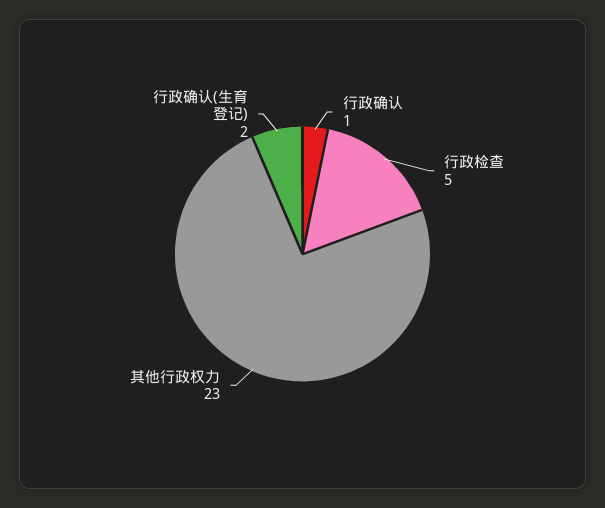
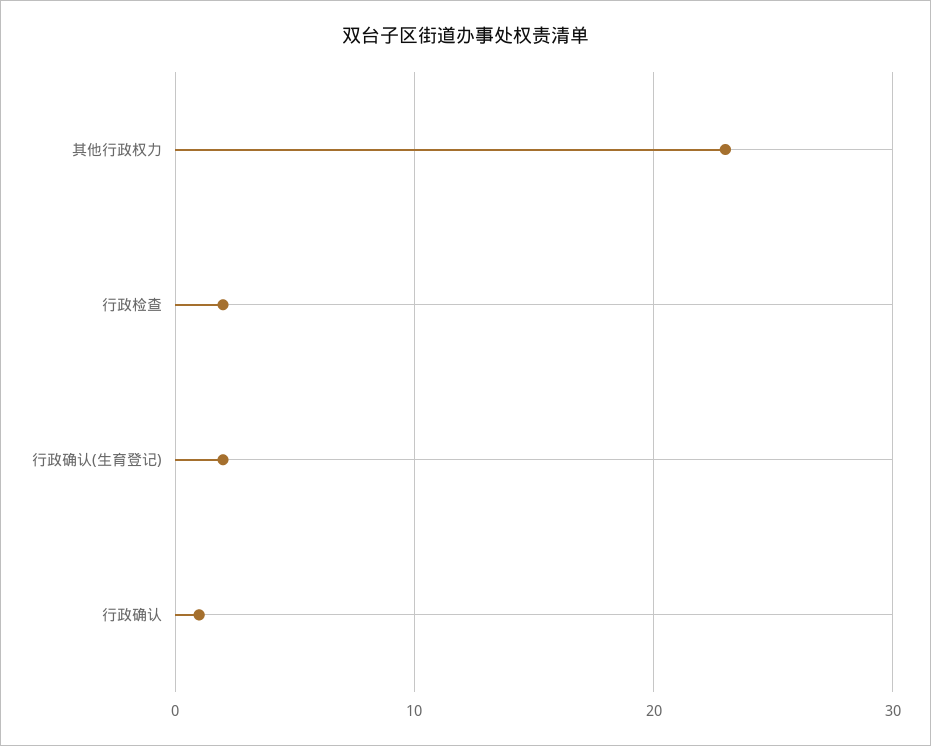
行政检查: 5 -> 2

